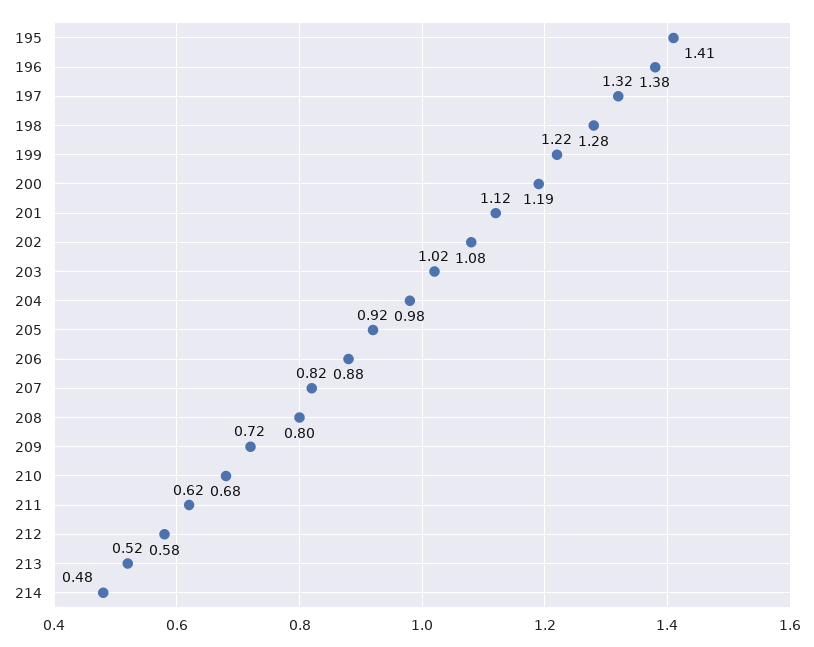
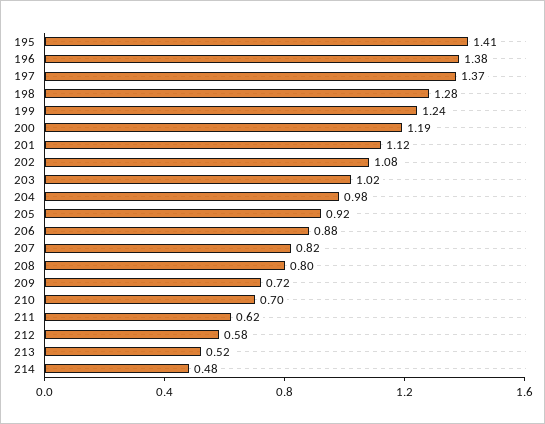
197: 1.32 -> 1.37
199: 1.22 -> 1.24
210: 0.68 -> 0.7

